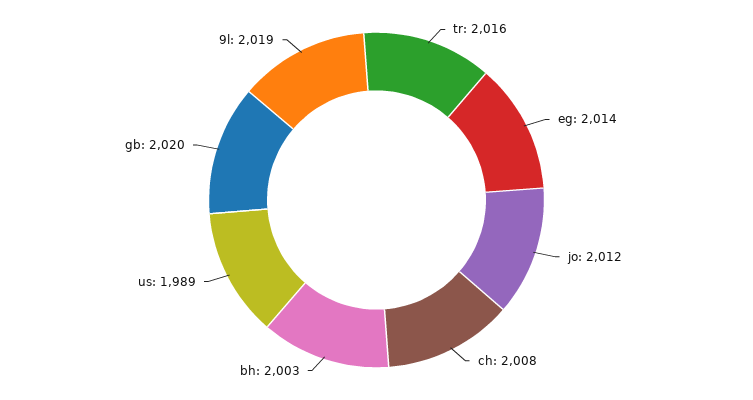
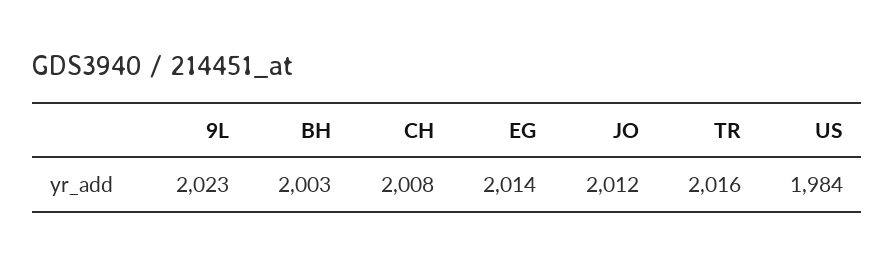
us: 1989 -> 1984
gb: 2020 -> none
9l: 2019 -> 2023

